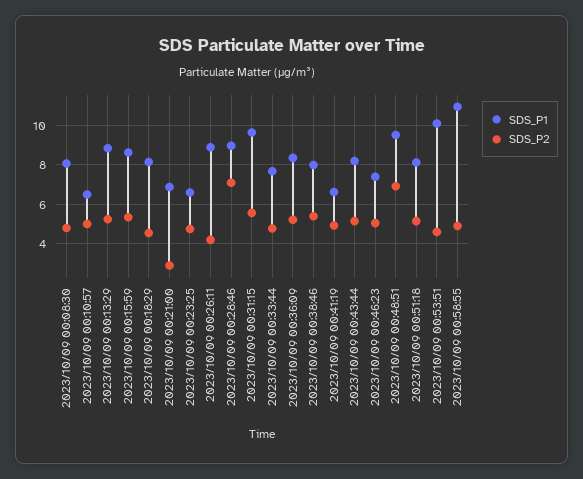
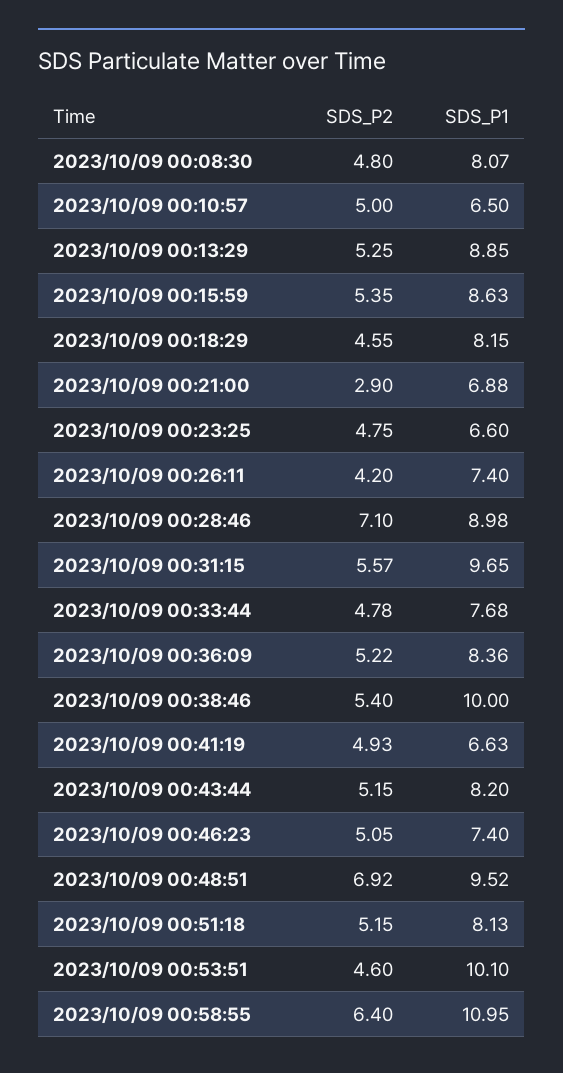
SDS_P1, 2023/10/09 00:26:11: 9 -> 7.4
SDS_P1, 2023/10/09 00:38:46: 8 -> 10
SDS_P2, 2023/10/09 00:58:55: 5 -> 6.4

